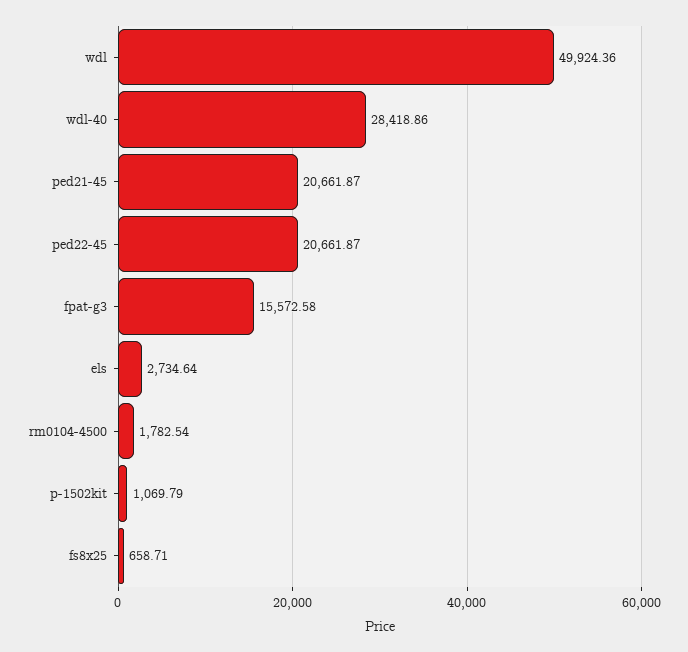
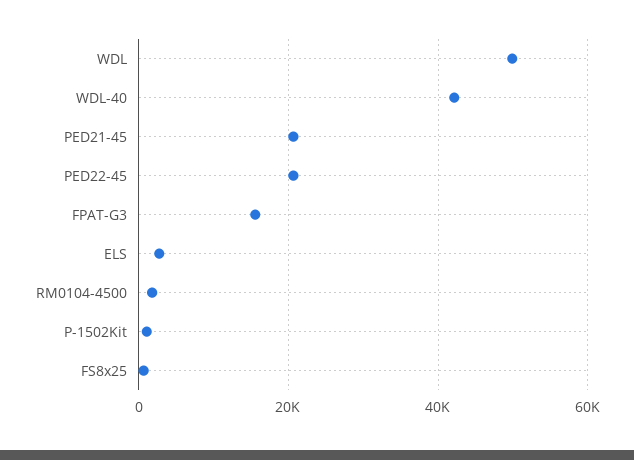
wdl-40: 28418.86 -> 42000

